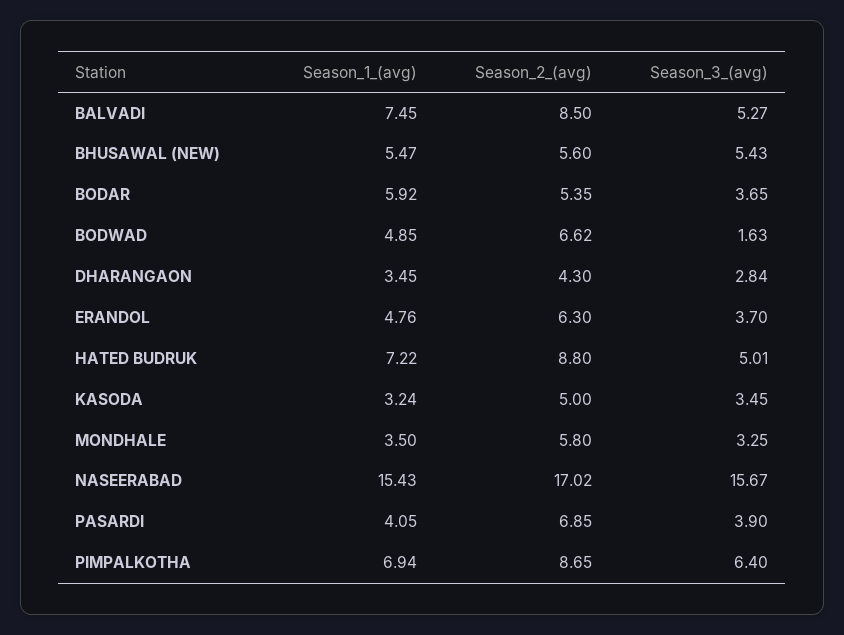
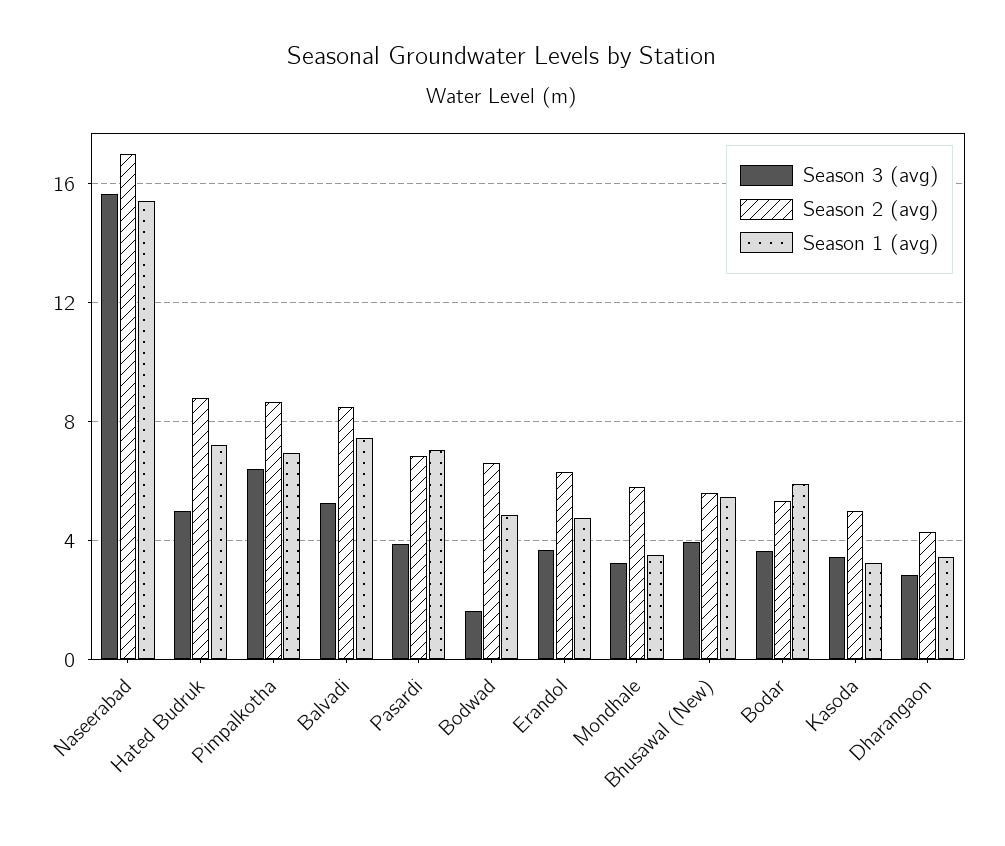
Season_3_(avg), BHUSAWAL (NEW): 5.43 -> 4
Season_1_(avg), PASARDI: 4.05 -> 7

